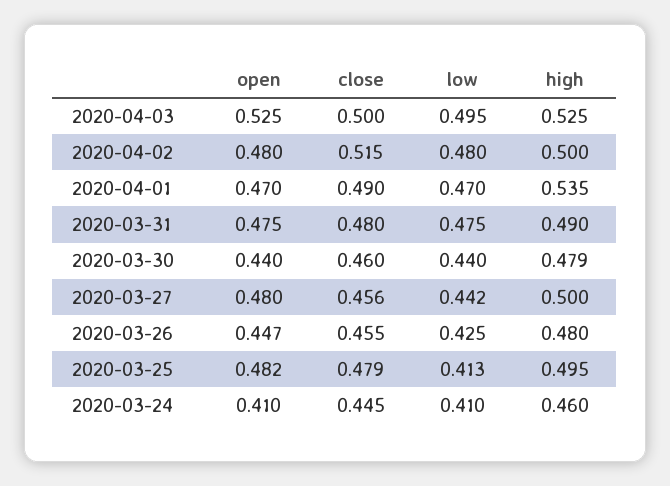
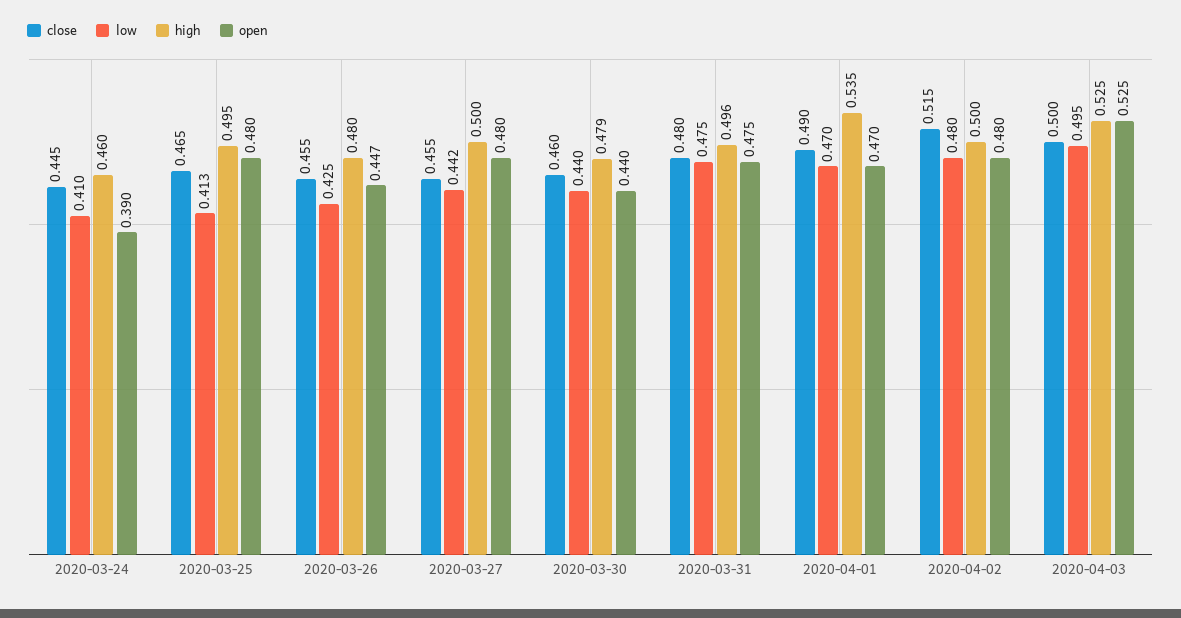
high, 2020-03-31: 0.49 -> 0.496
close, 2020-03-27: 0.456 -> 0.455
open, 2020-03-25: 0.482 -> 0.48
close, 2020-03-25: 0.479 -> 0.465
open, 2020-03-24: 0.41 -> 0.39

